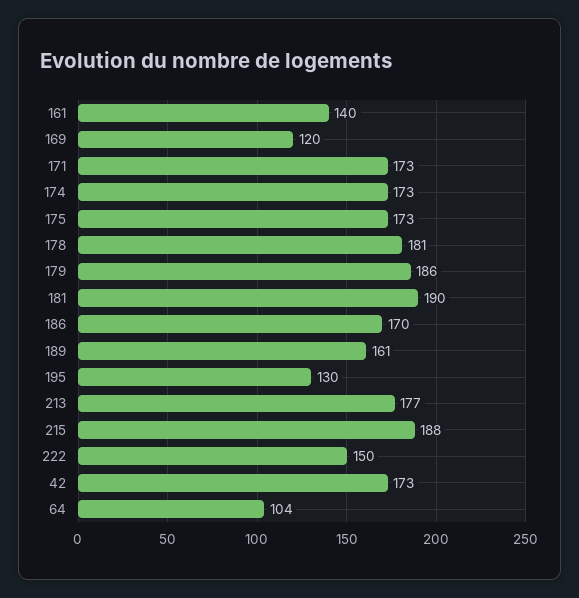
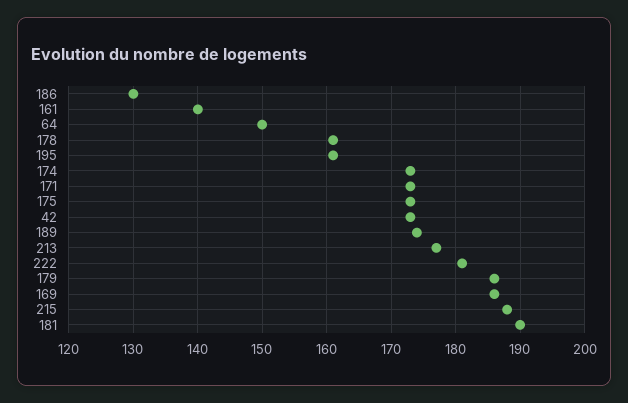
169: 120 -> 186
178: 181 -> 161
186: 170 -> 130
189: 161 -> 174
195: 130 -> 161
222: 150 -> 181
64: 104 -> 150

